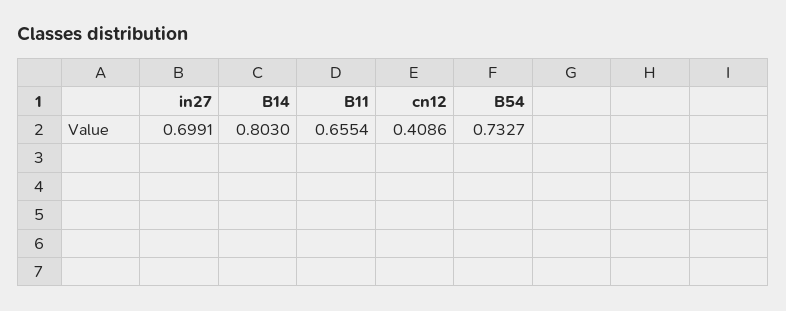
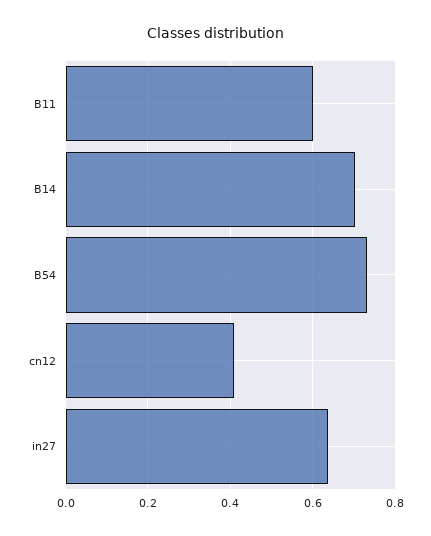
in27: 0.6991 -> 0.64
B14: 0.803 -> 0.7
B11: 0.6554 -> 0.6

